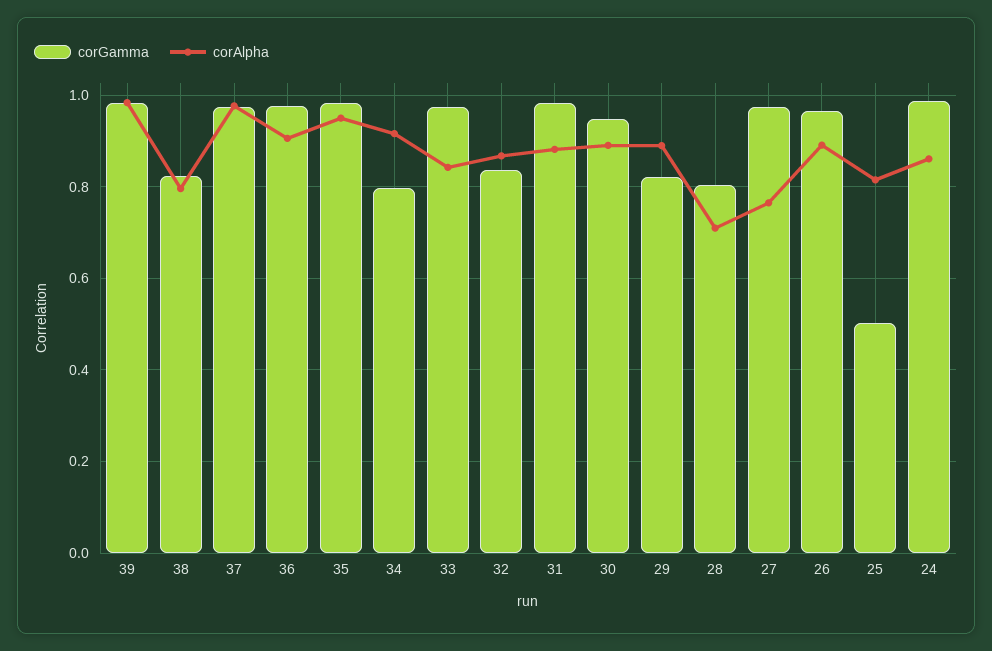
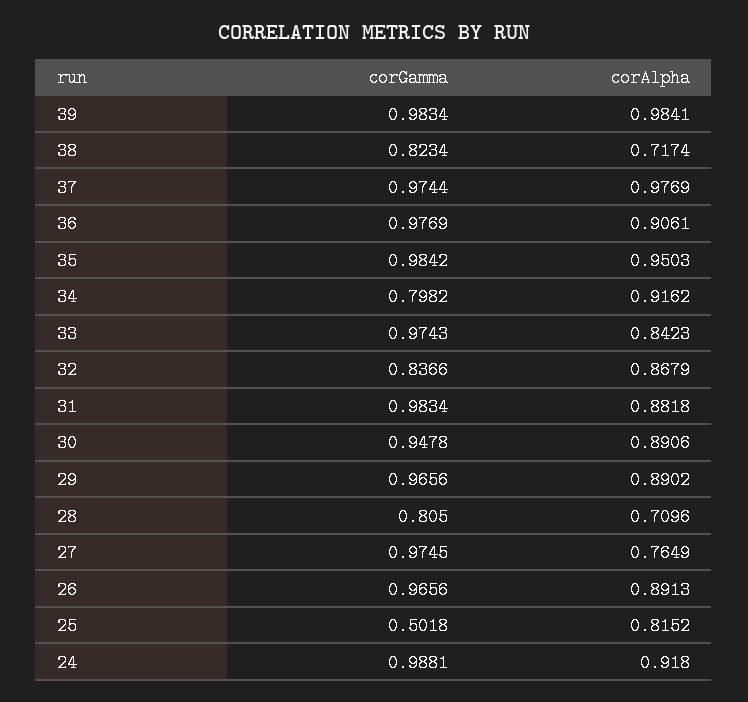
corAlpha, 38: 0.8 -> 0.7174
corGamma, 29: 0.82 -> 0.9656
corAlpha, 24: 0.86 -> 0.918

